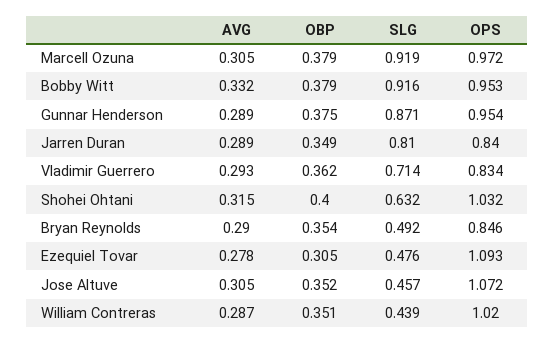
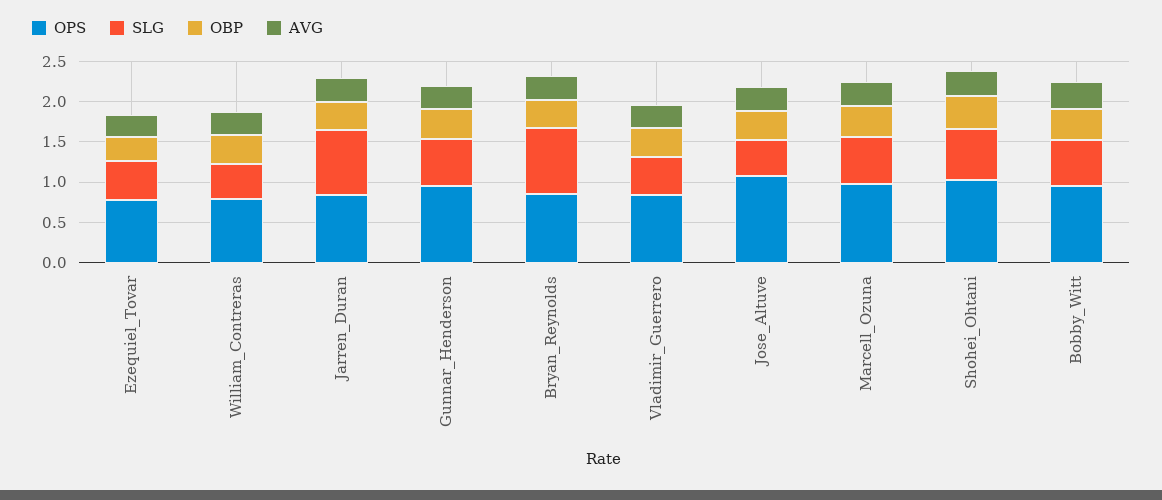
SLG, Marcell Ozuna: 0.919 -> 0.6
SLG, Bobby Witt: 0.916 -> 0.6
SLG, Gunnar Henderson: 0.871 -> 0.6
SLG, Vladimir Guerrero: 0.714 -> 0.5
SLG, Bryan Reynolds: 0.492 -> 0.8
OPS, Ezequiel Tovar: 1.093 -> 0.8
OPS, William Contreras: 1.02 -> 0.8

